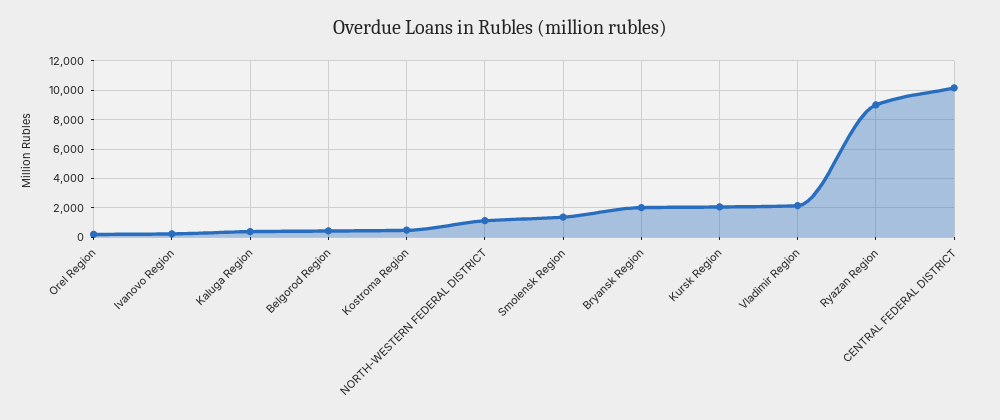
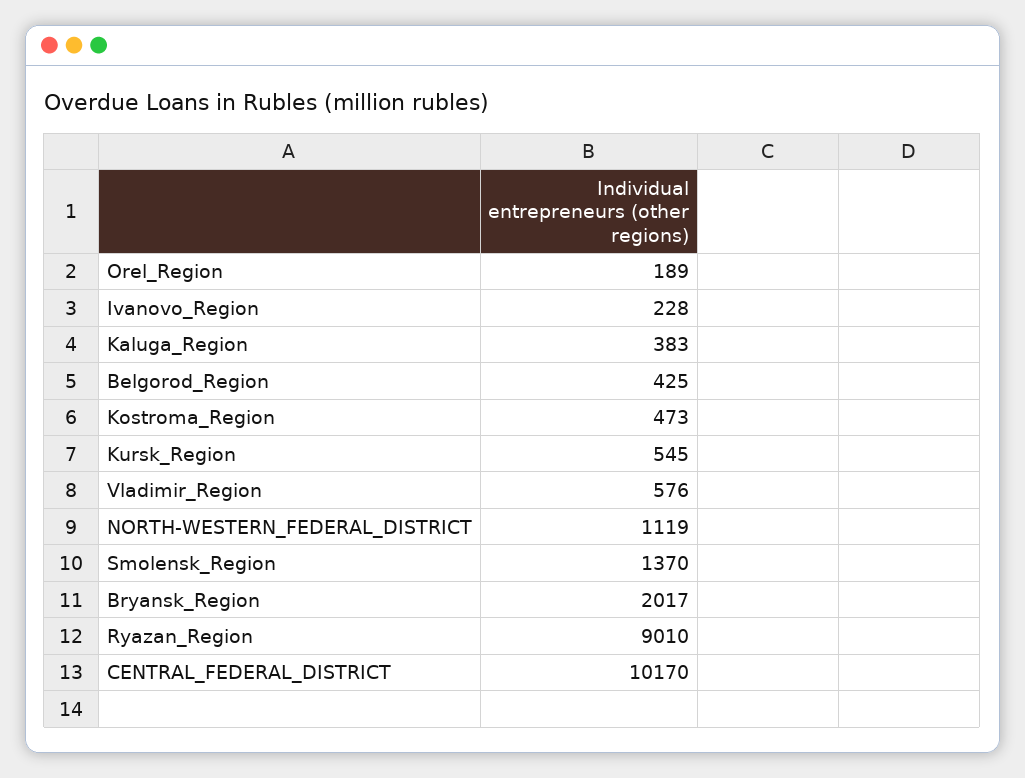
Kursk Region: 2000 -> 545
Vladimir Region: 2000 -> 576

